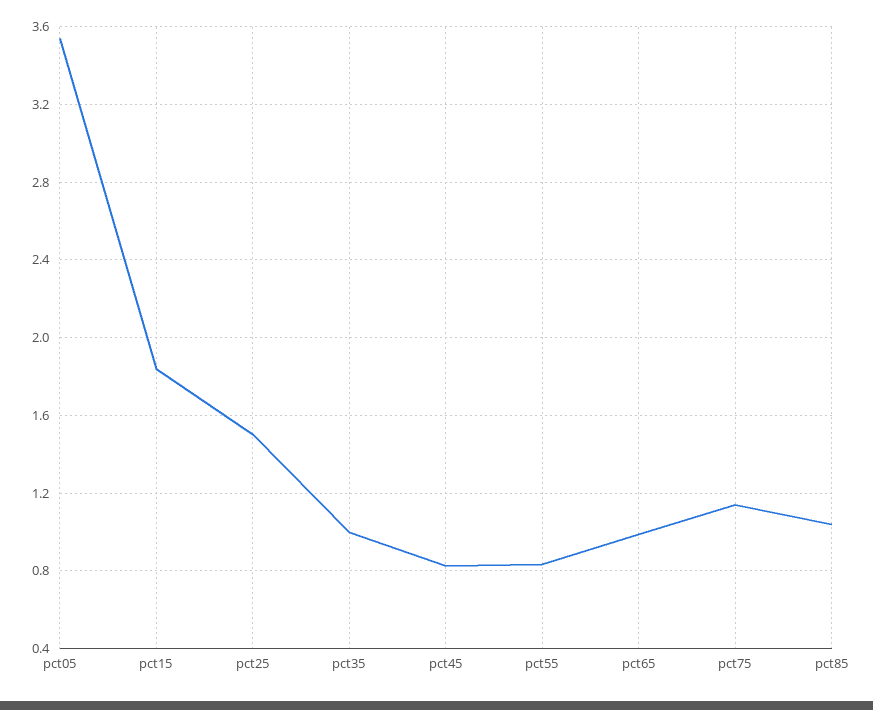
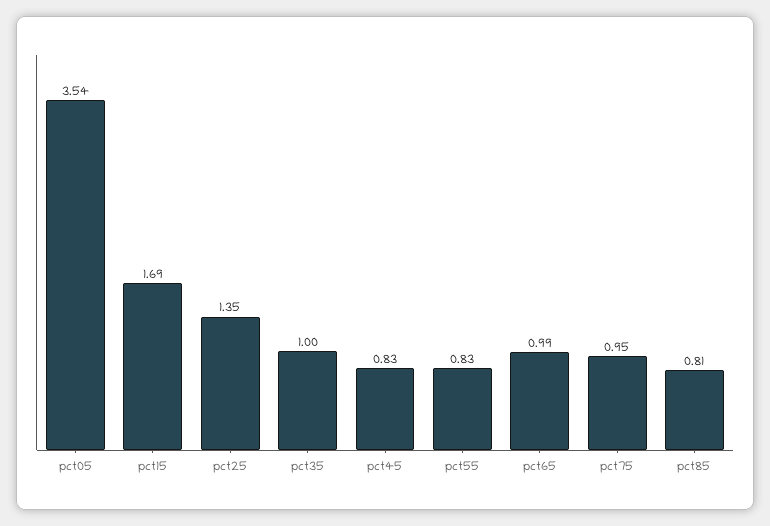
pct15: 1.85 -> 1.69
pct25: 1.5 -> 1.35
pct75: 1.15 -> 0.95
pct85: 1.05 -> 0.81

